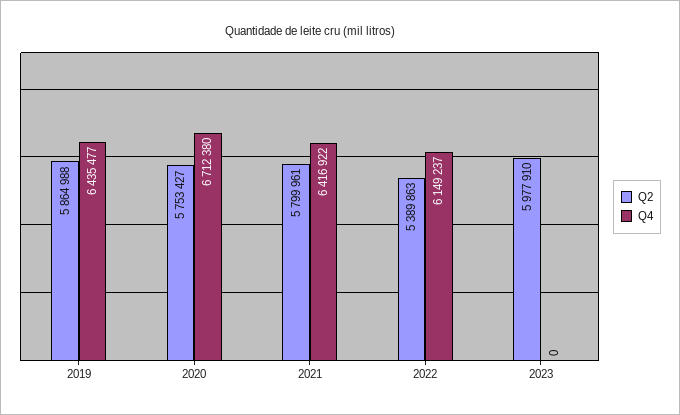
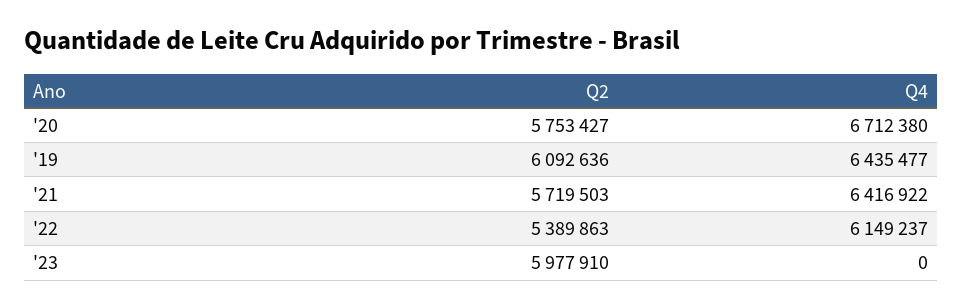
Q2, 2019: 5864988 -> 6092636
Q2, 2021: 5799961 -> 5719503

